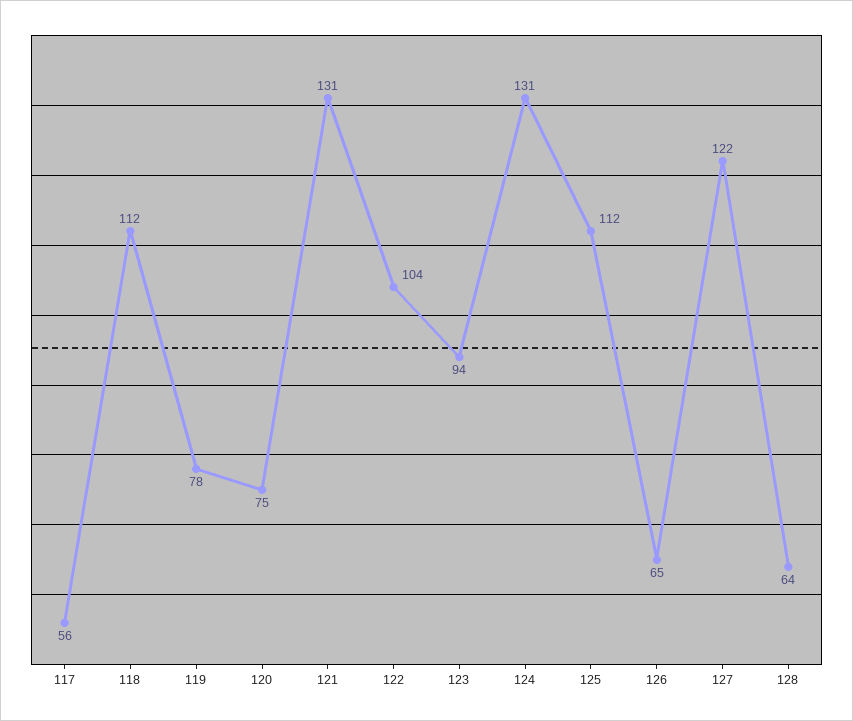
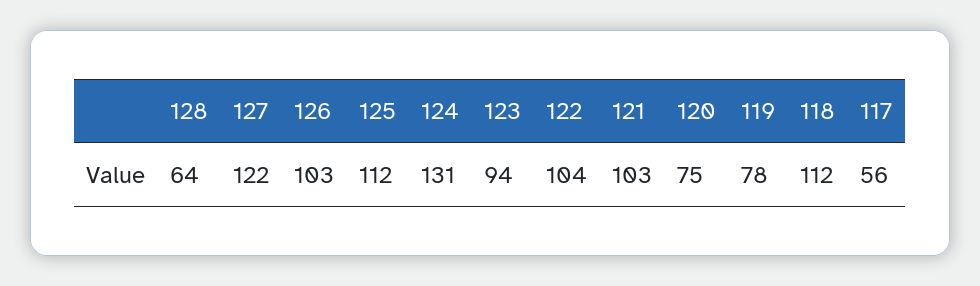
121: 131 -> 103
126: 65 -> 103

